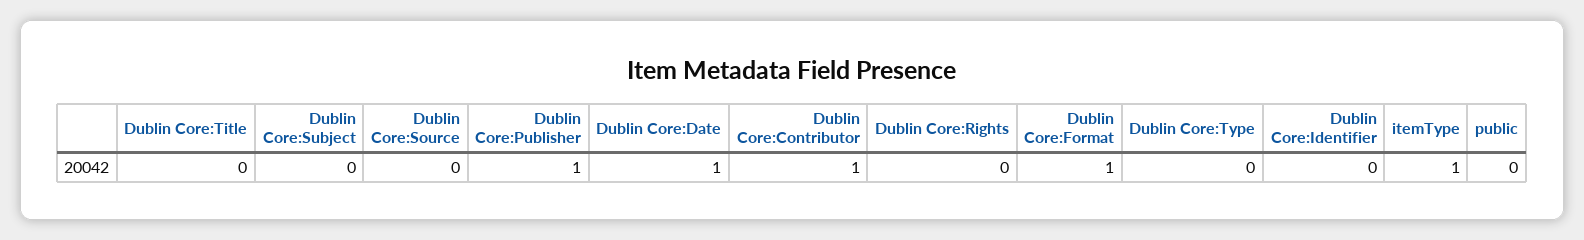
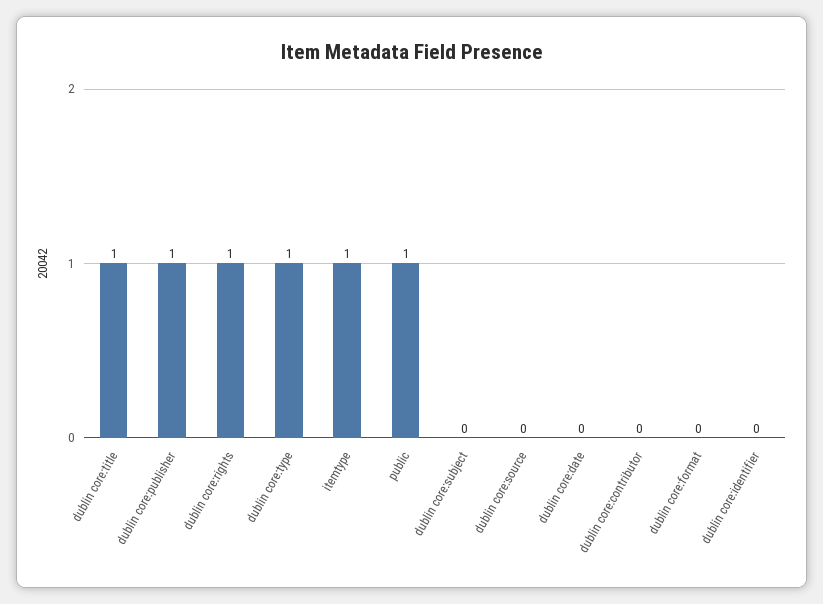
Dublin Core:Title: 0 -> 1
Dublin Core:Date: 1 -> 0
Dublin Core:Contributor: 1 -> 0
Dublin Core:Rights: 0 -> 1
Dublin Core:Format: 1 -> 0
Dublin Core:Type: 0 -> 1
public: 0 -> 1

